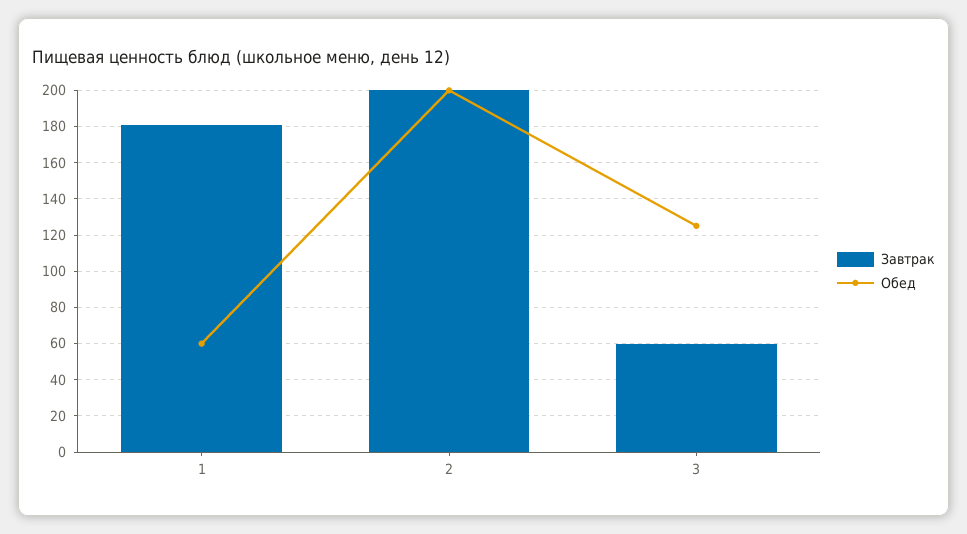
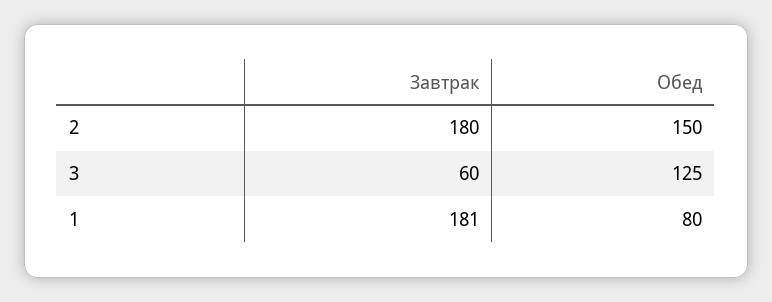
Обед, 1: 60 -> 80
Завтрак, 2: 200 -> 180
Обед, 2: 200 -> 150

